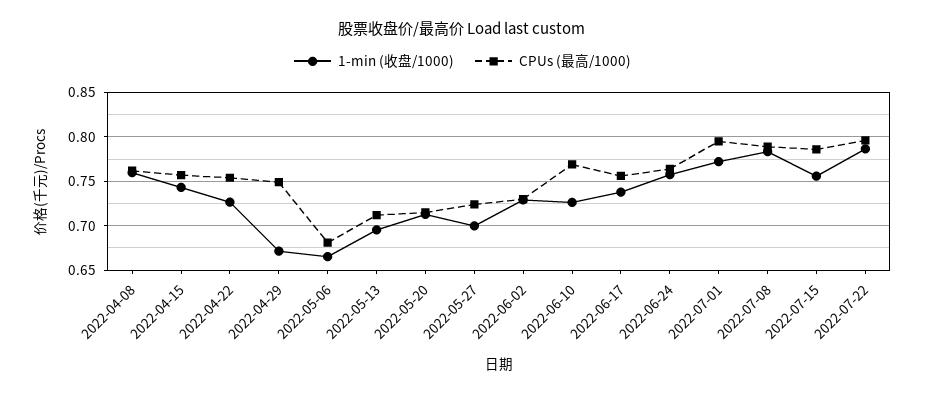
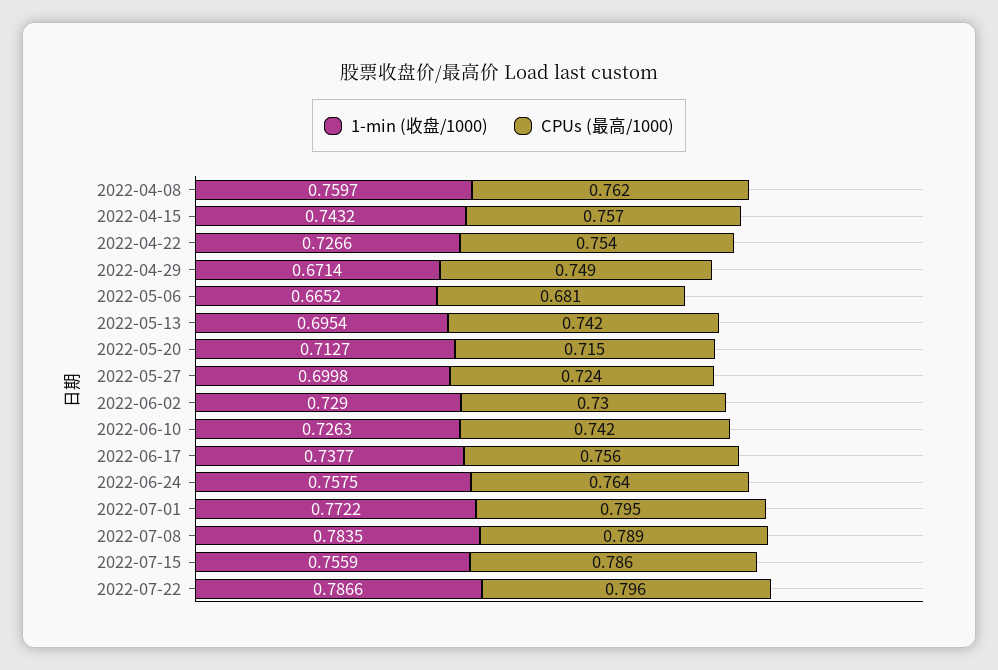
CPUs (最高/1000), 2022-05-13: 0.71 -> 0.742
CPUs (最高/1000), 2022-06-10: 0.77 -> 0.742

